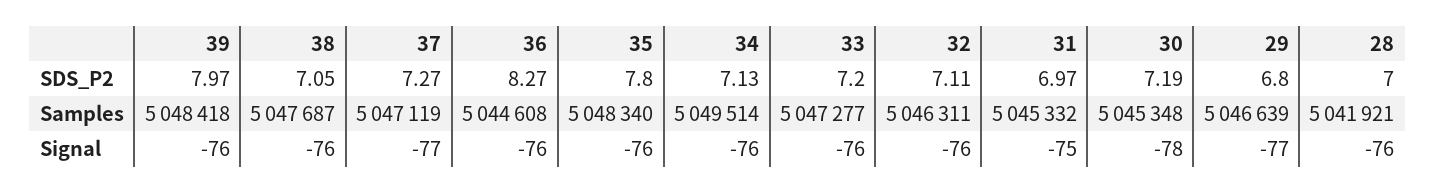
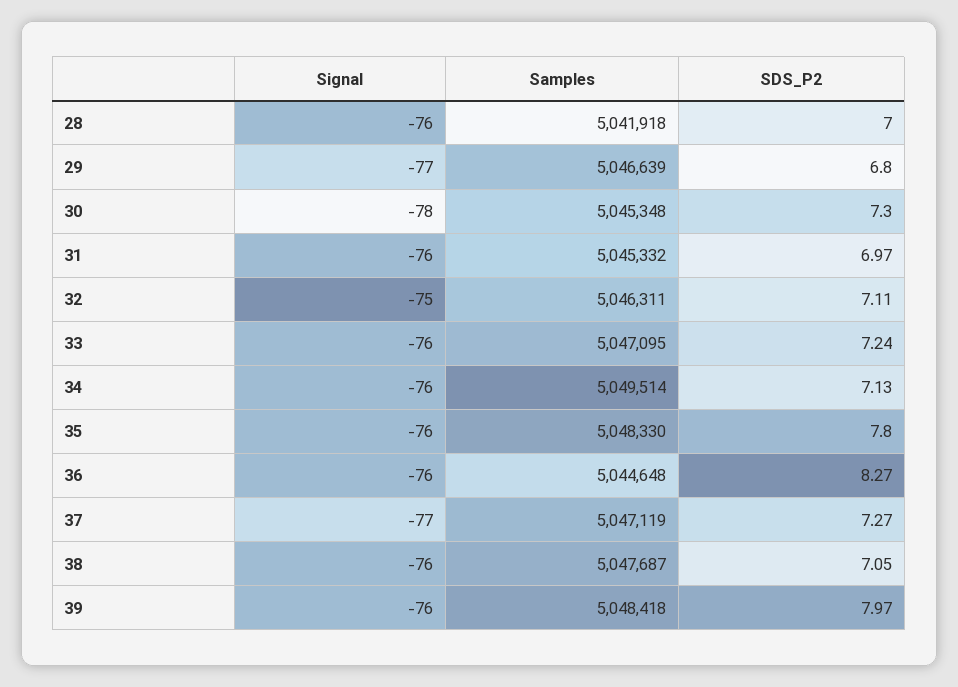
33, SDS_P2: 7.2 -> 7.24
30, SDS_P2: 7.19 -> 7.3
36, Samples: 5044608 -> 5044648
35, Samples: 5048340 -> 5048330
33, Samples: 5047277 -> 5047095
28, Samples: 5041921 -> 5041918
32, Signal: -76 -> -75
31, Signal: -75 -> -76

